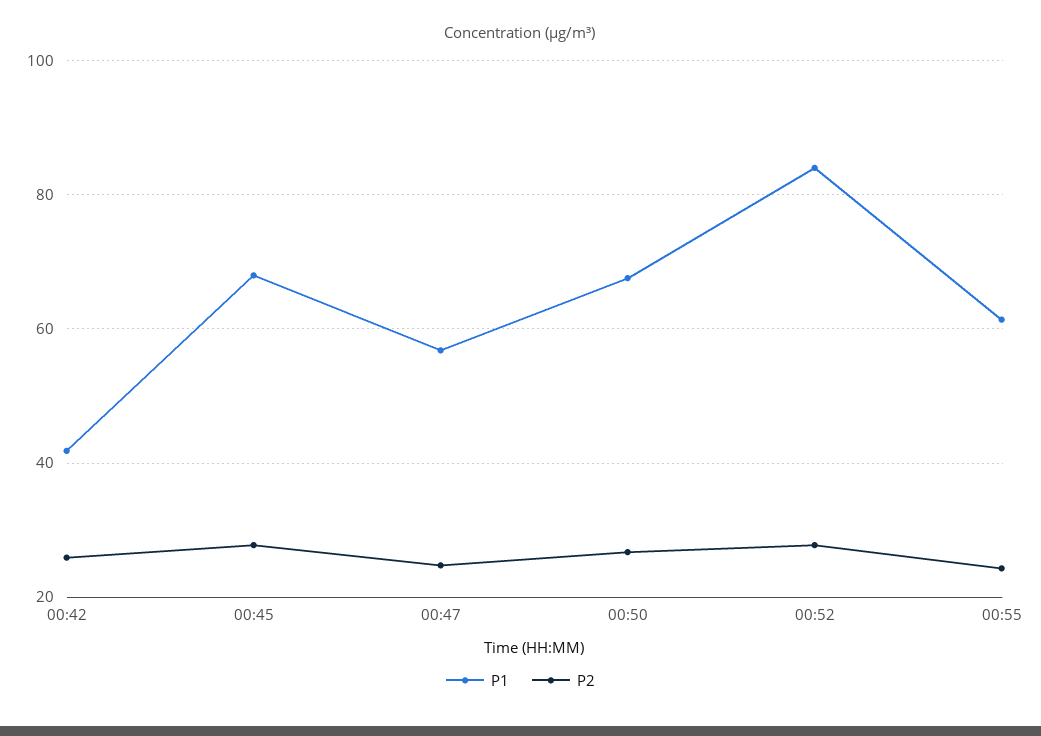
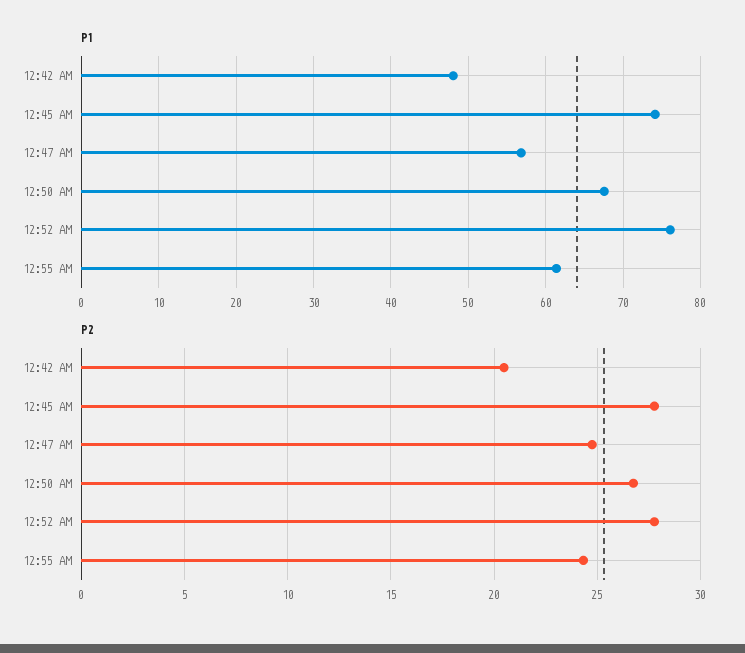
P1, 00:42: 42 -> 48
P2, 00:42: 26 -> 20.5
P1, 00:45: 68 -> 74
P1, 00:52: 84 -> 76

